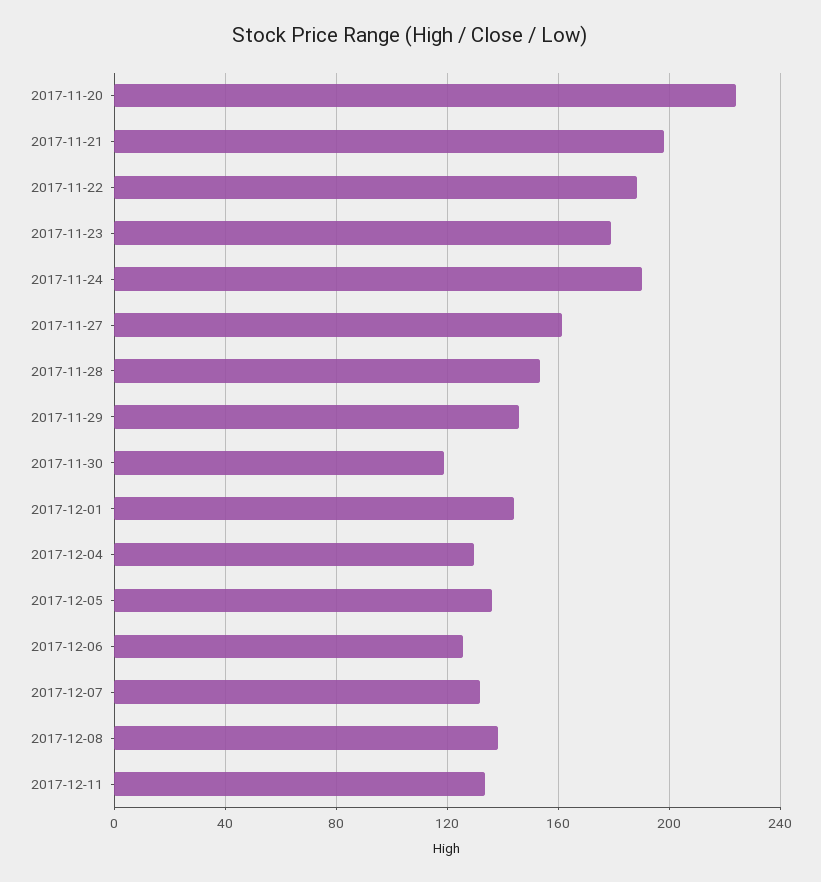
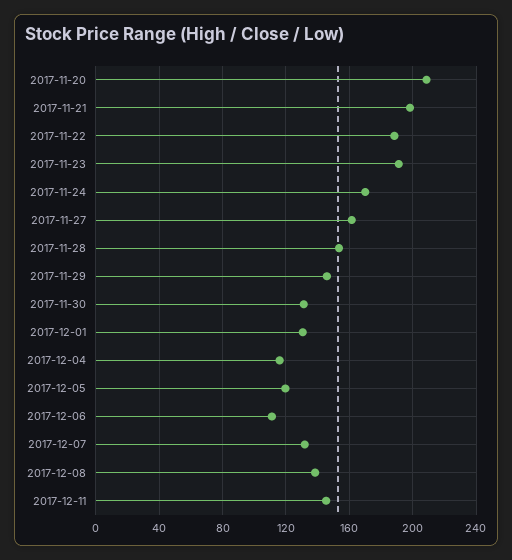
2017-11-20: 225 -> 210
2017-11-23: 180 -> 190
2017-11-24: 190 -> 170
2017-11-30: 120 -> 130
2017-12-01: 145 -> 130
2017-12-04: 130 -> 115
2017-12-05: 135 -> 120
2017-12-06: 125 -> 110
2017-12-11: 135 -> 145

